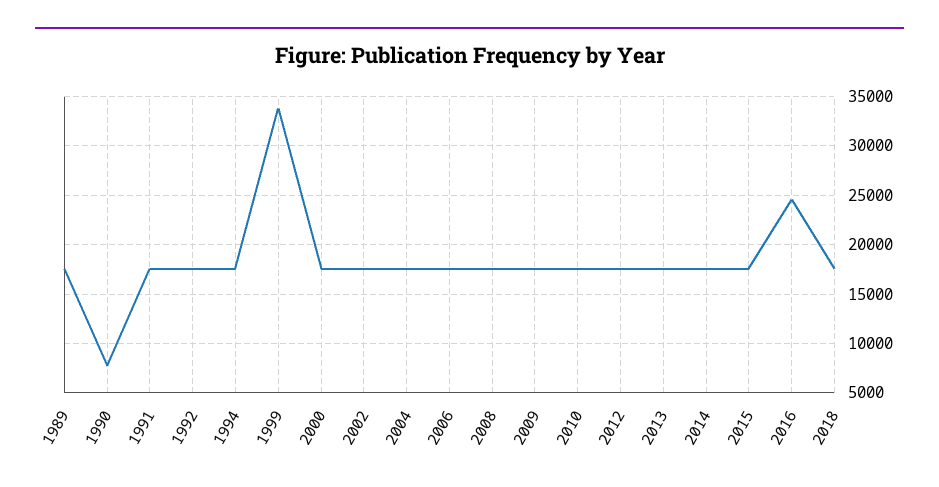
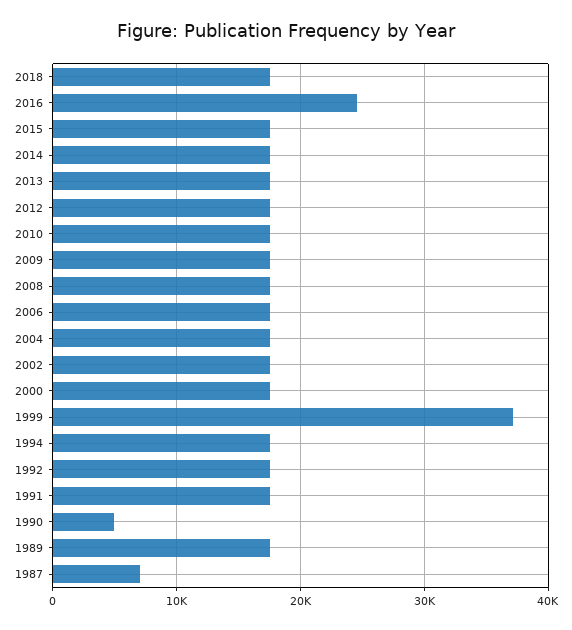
1990: 8000 -> 5000
1999: 34000 -> 37000
1987: none -> 7000

